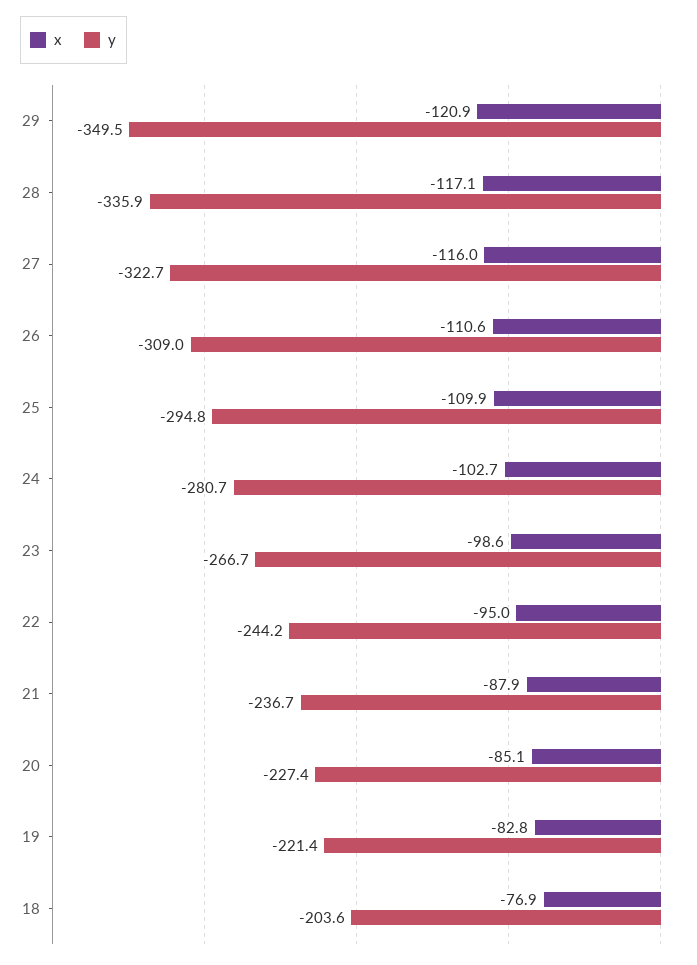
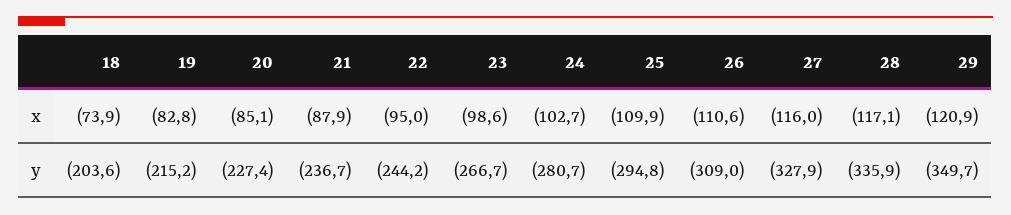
y, 29: -349.5 -> -349.7
y, 27: -322.7 -> -327.9
y, 19: -221.4 -> -215.2
x, 18: -76.9 -> -73.9

